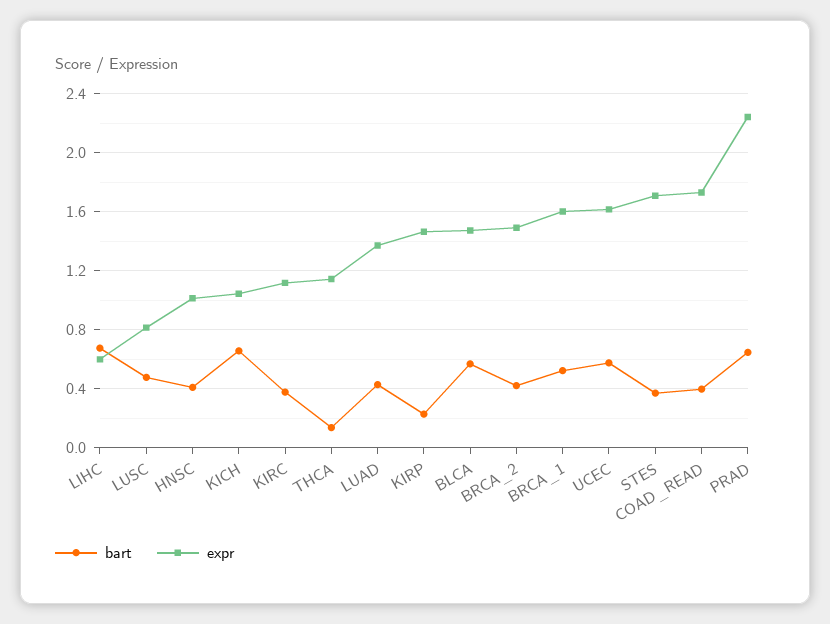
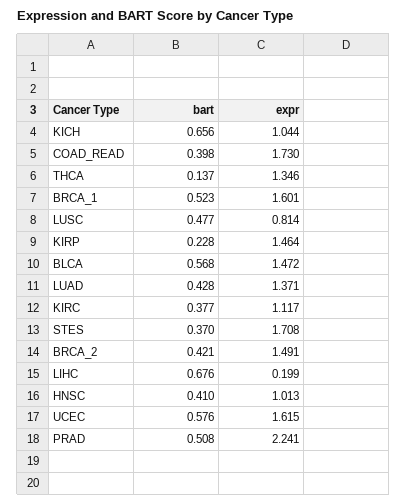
expr, LIHC: 0.6 -> 0.199
expr, THCA: 1.15 -> 1.346
bart, PRAD: 0.65 -> 0.508

